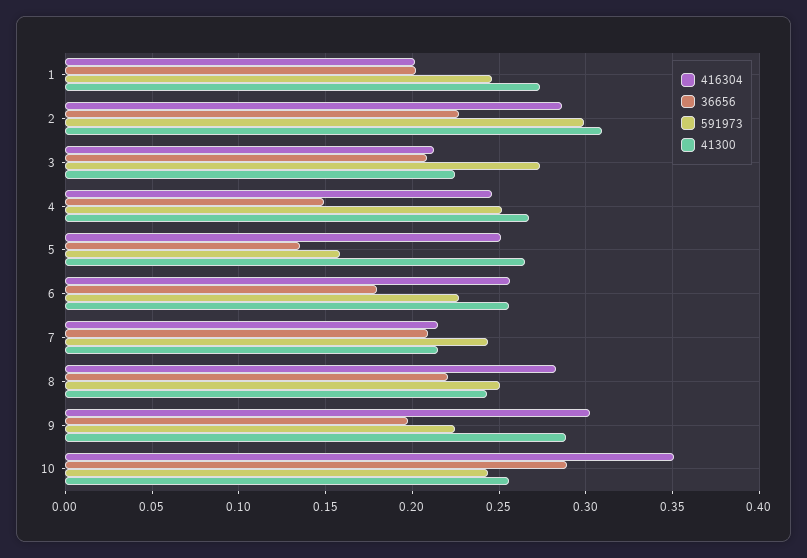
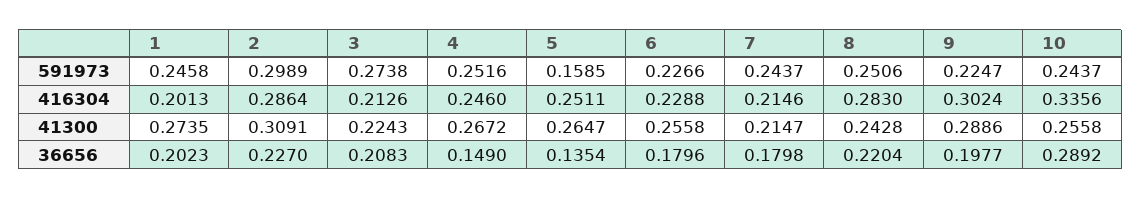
416304, 6: 0.255 -> 0.2288
36656, 7: 0.21 -> 0.1798
416304, 10: 0.35 -> 0.3356

